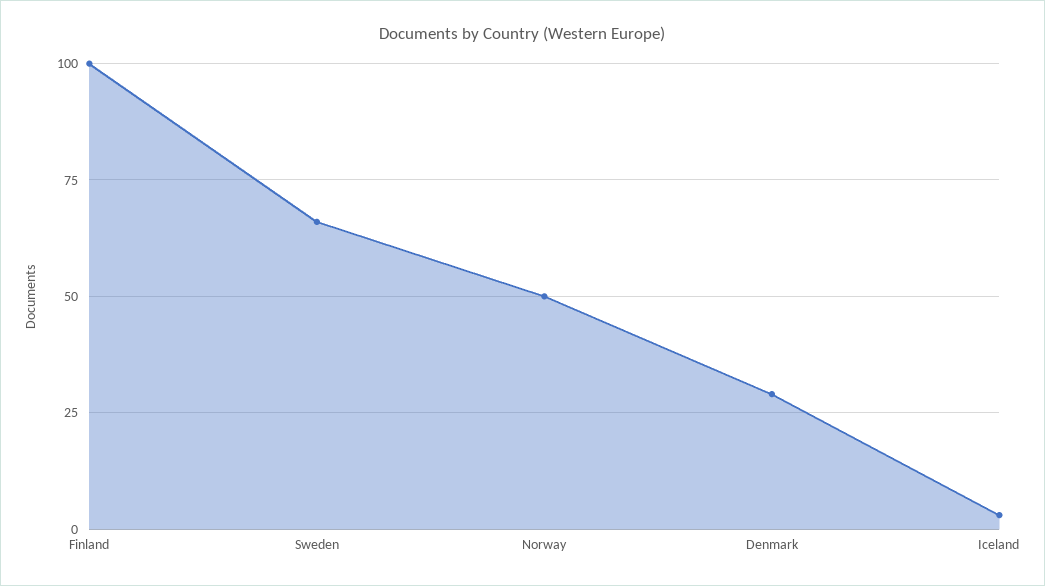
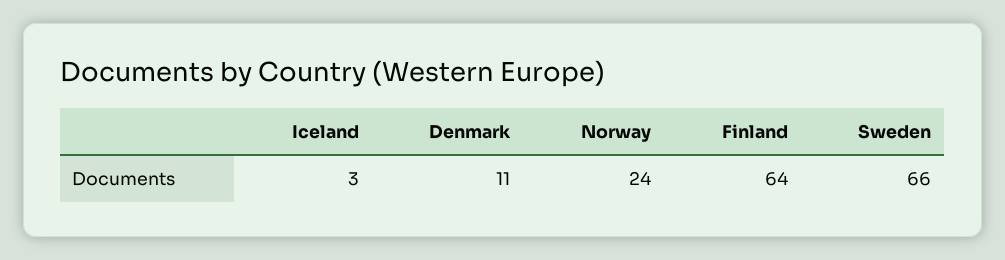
Finland: 100 -> 64
Norway: 50 -> 24
Denmark: 30 -> 11

